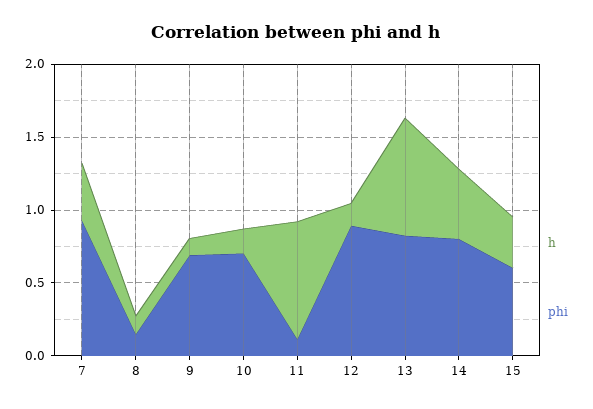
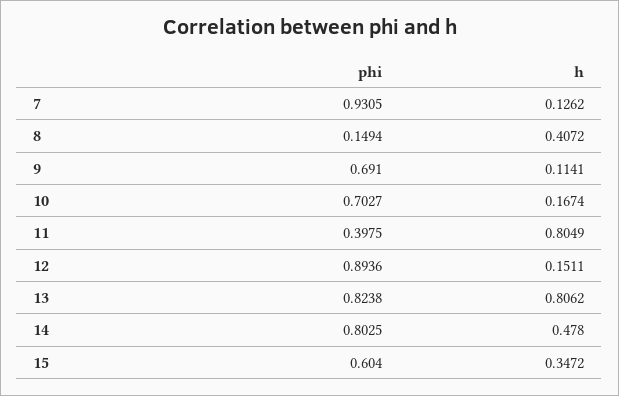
h, 7: 0.4 -> 0.1262
h, 8: 0.1 -> 0.4072
phi, 11: 0.1 -> 0.3975

